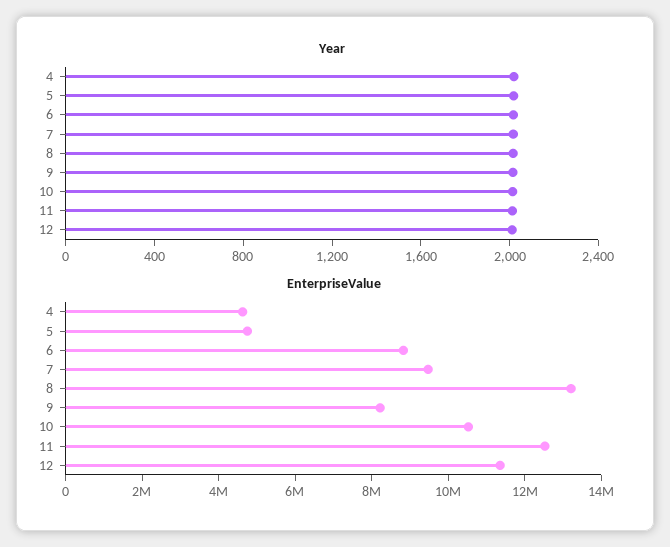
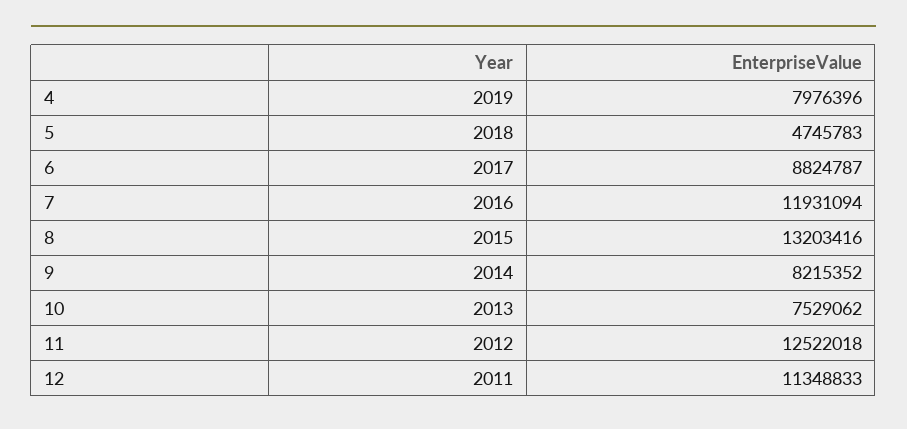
EnterpriseValue, 4: 4500000 -> 7976396
EnterpriseValue, 7: 9500000 -> 11931094
EnterpriseValue, 10: 10500000 -> 7529062

